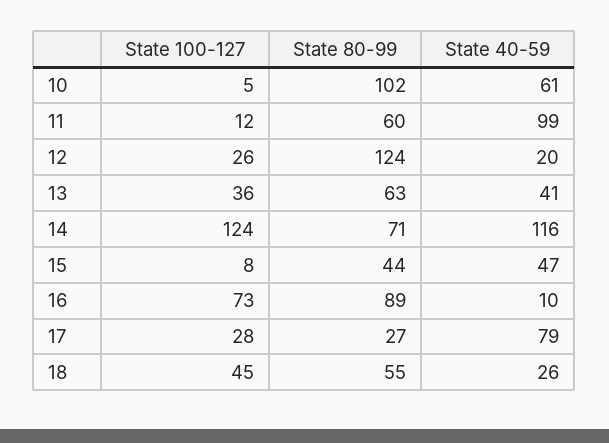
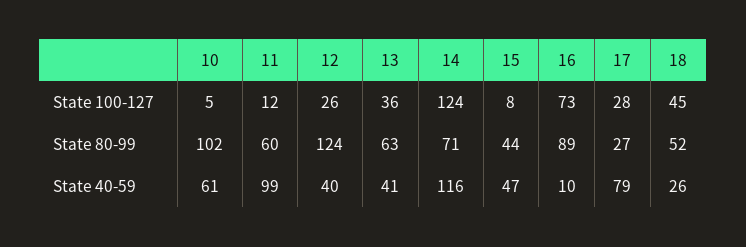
State 40-59, 12: 20 -> 40
State 80-99, 18: 55 -> 52

